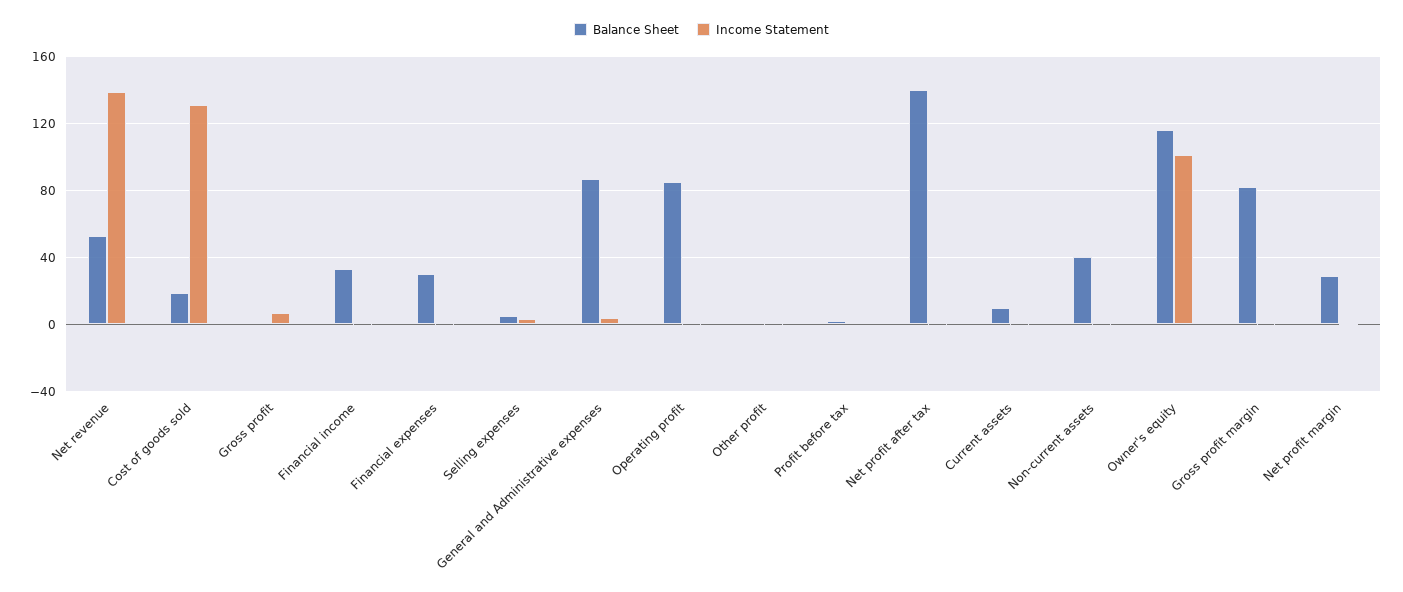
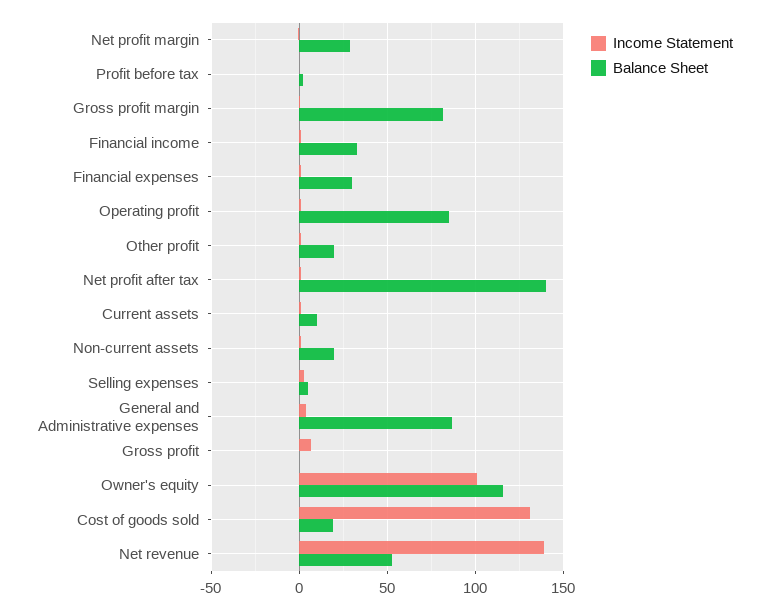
Balance Sheet, Other profit: 0 -> 20
Balance Sheet, Non-current assets: 40 -> 20

